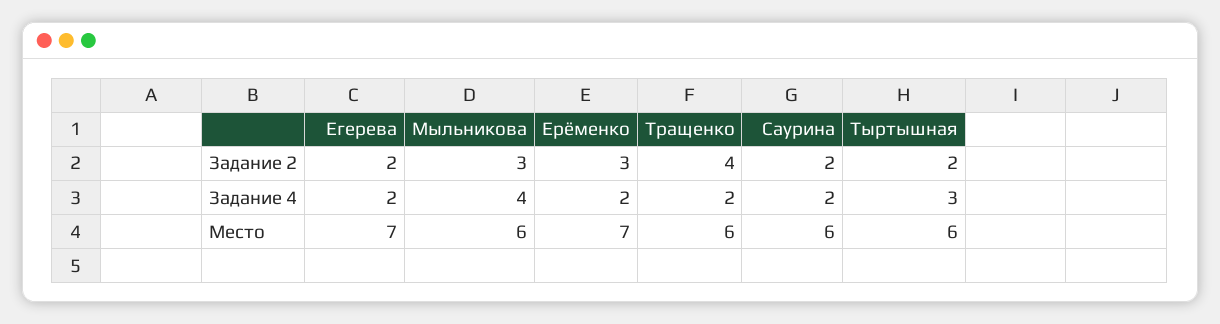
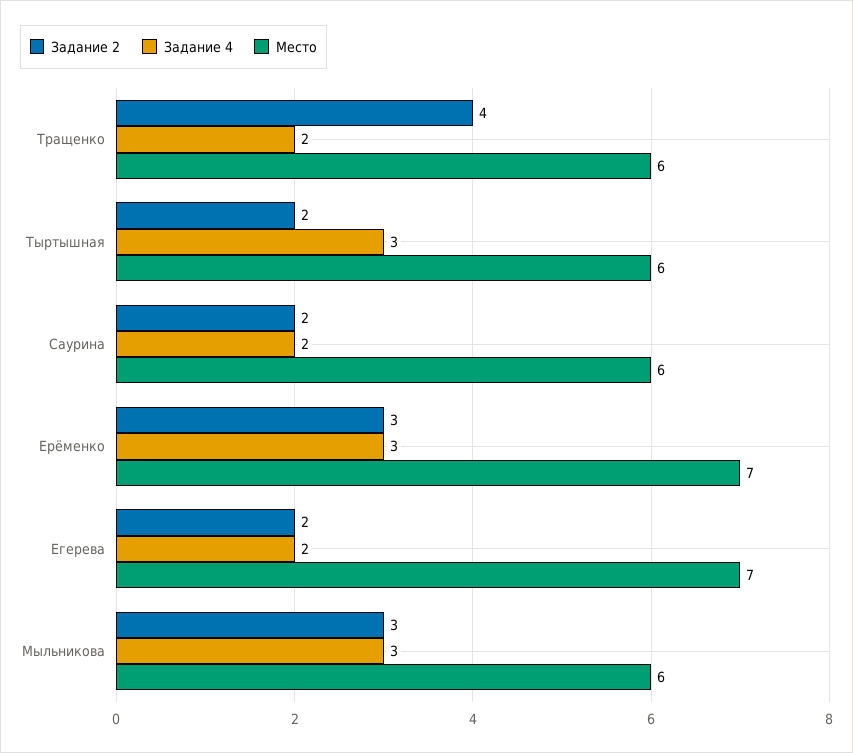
Задание 4, Мыльникова: 4 -> 3
Задание 4, Ерёменко: 2 -> 3

